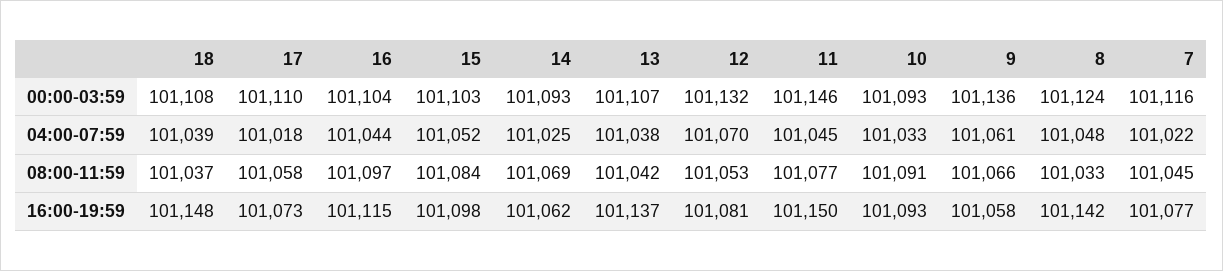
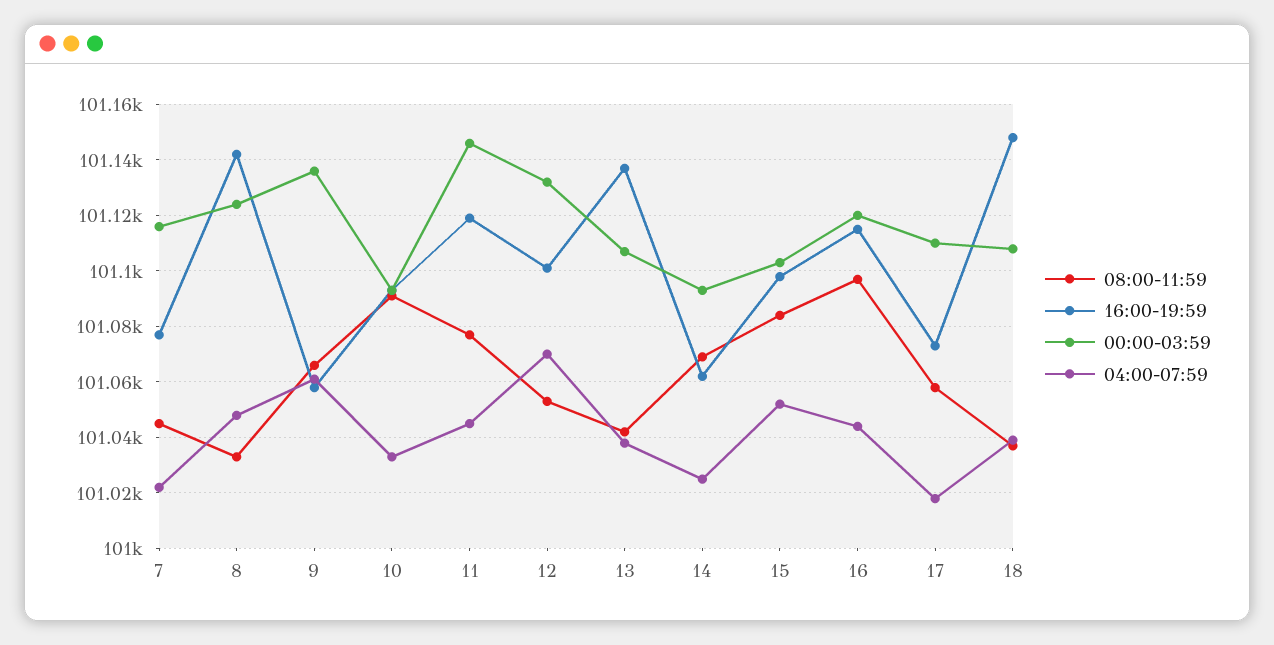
00:00-03:59, 16: 101104 -> 101120
16:00-19:59, 12: 101081 -> 101100
16:00-19:59, 11: 101150 -> 101120

